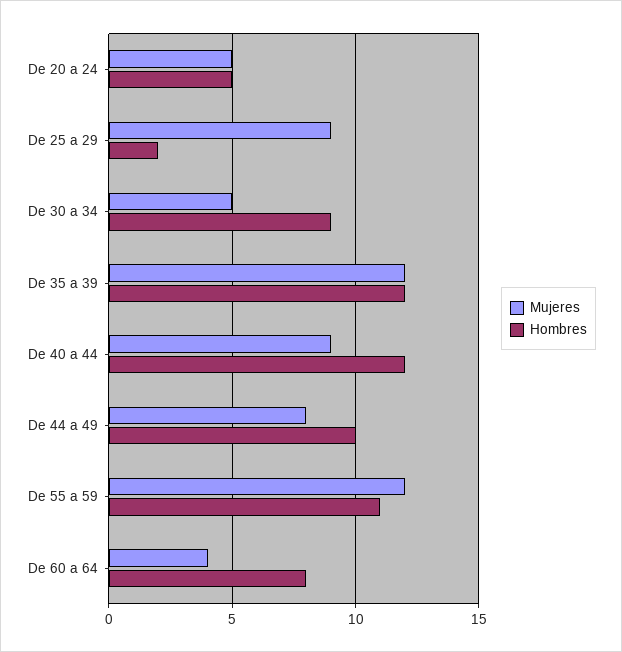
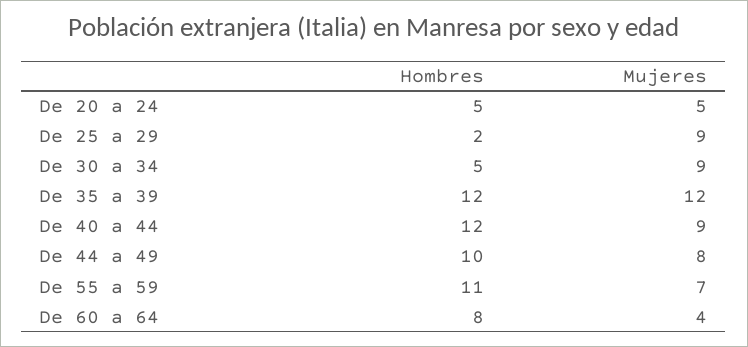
Mujeres, De 30 a 34: 5 -> 9
Hombres, De 30 a 34: 9 -> 5
Mujeres, De 55 a 59: 12 -> 7

